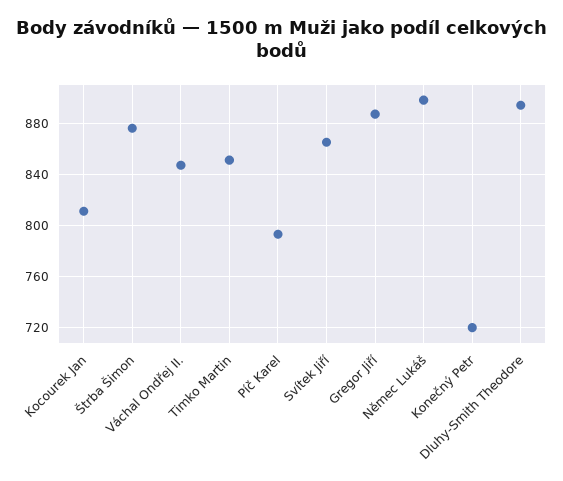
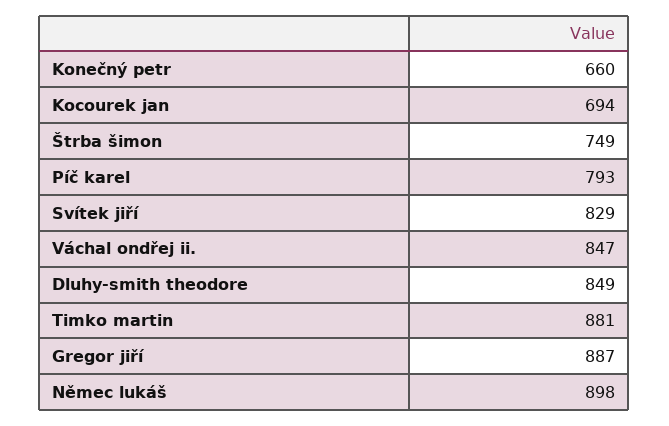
Kocourek Jan: 810 -> 694
Štrba Šimon: 875 -> 749
Timko Martin: 850 -> 881
Svítek Jiří: 865 -> 829
Konečný Petr: 720 -> 660
Dluhy-Smith Theodore: 895 -> 849

